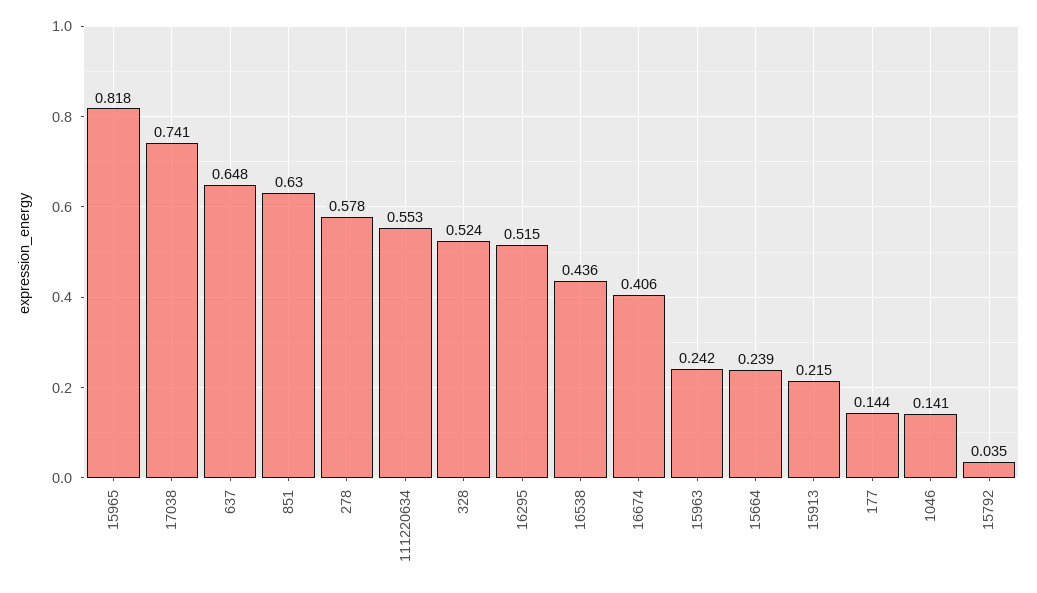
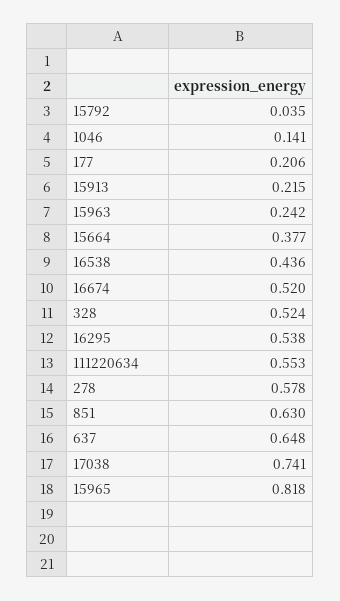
16295: 0.515 -> 0.538
16674: 0.406 -> 0.52
15664: 0.239 -> 0.377
177: 0.144 -> 0.206

